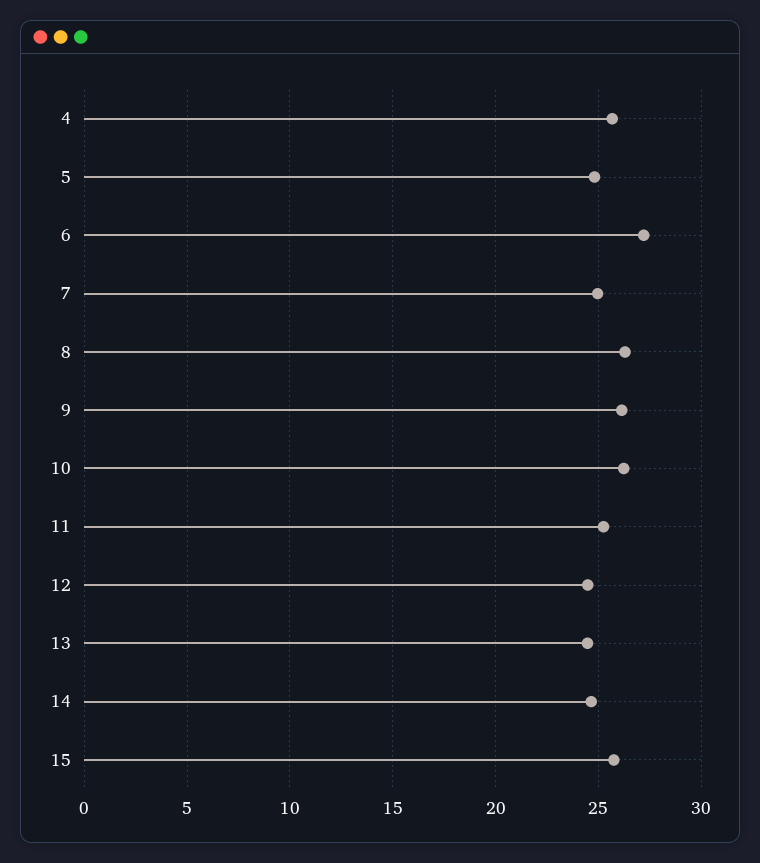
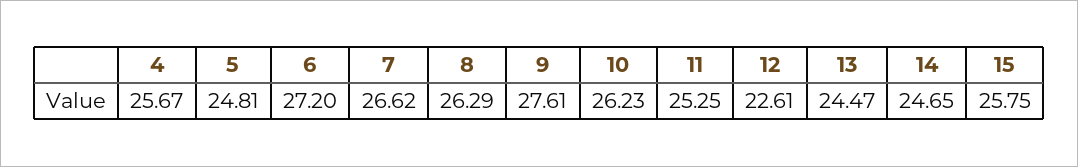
7: 25 -> 26.62
9: 26 -> 27.61
12: 24.5 -> 22.61

